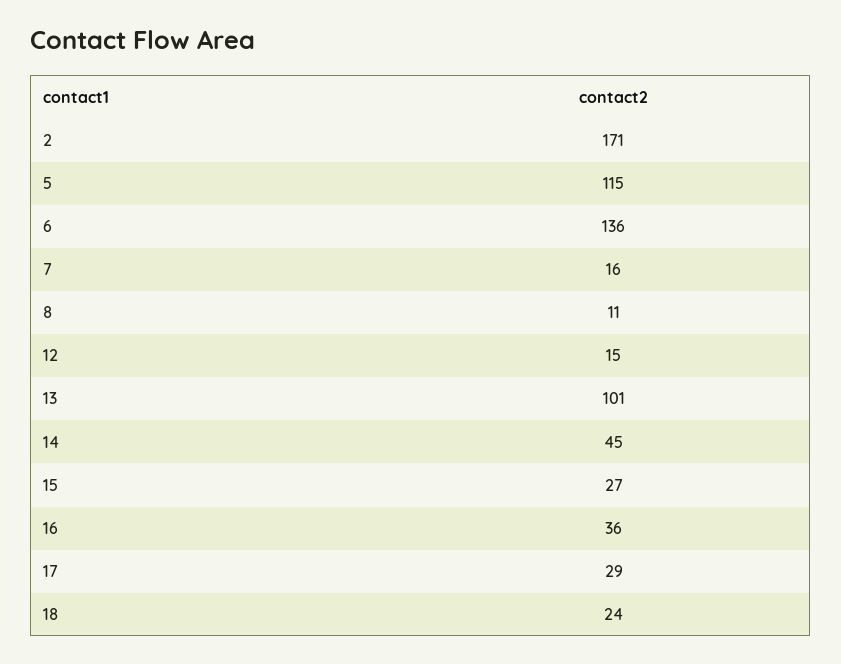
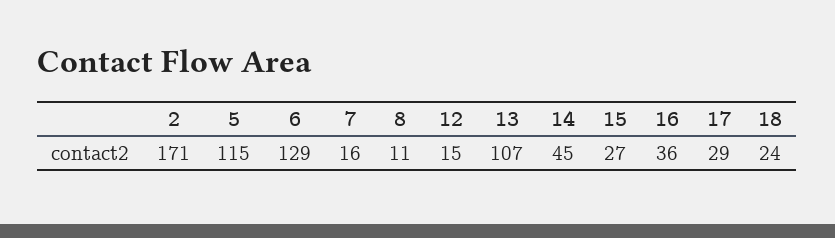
6: 136 -> 129
13: 101 -> 107

